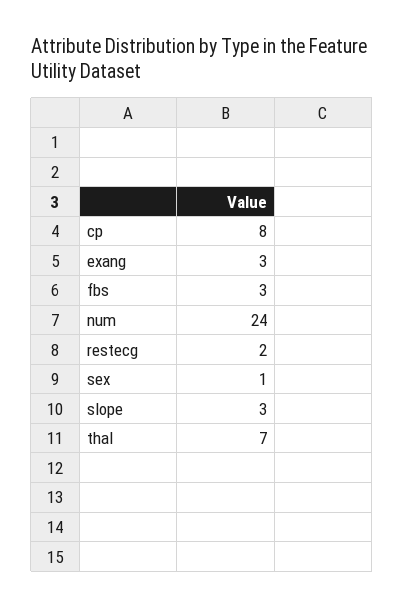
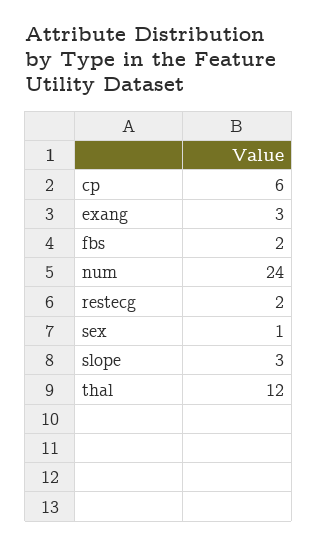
cp: 8 -> 6
fbs: 3 -> 2
thal: 7 -> 12

